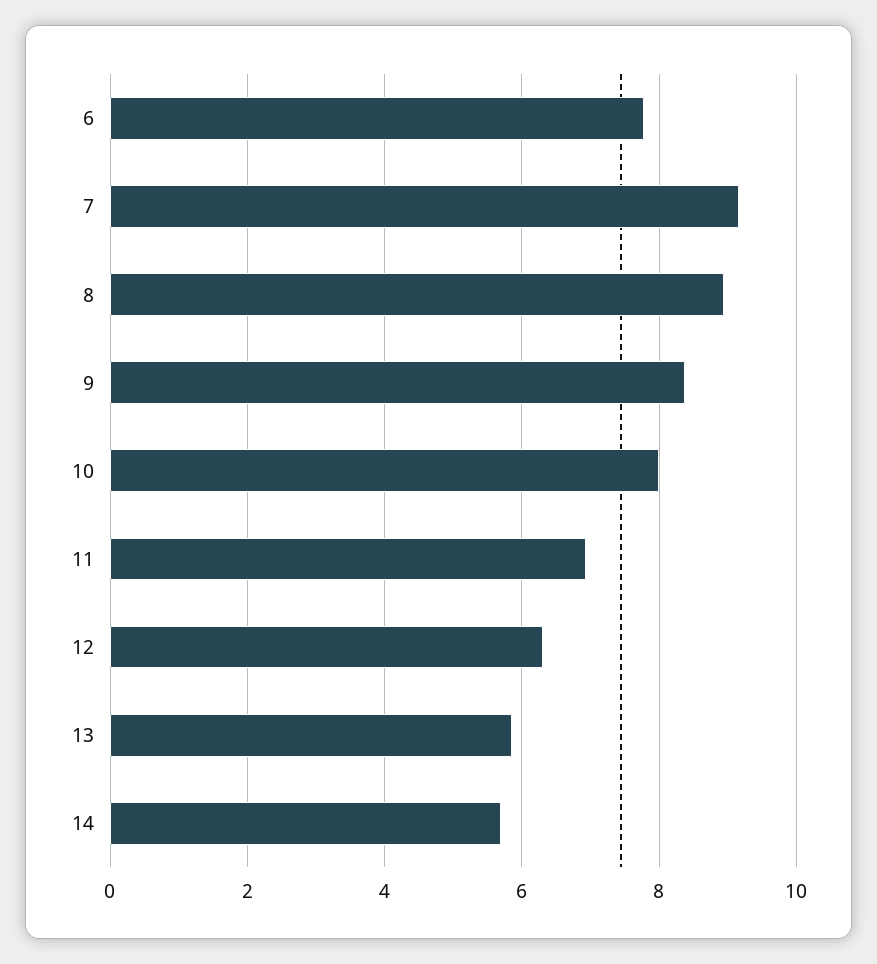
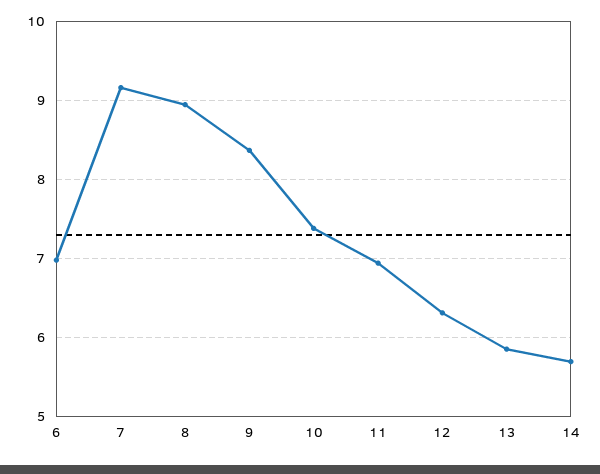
6: 7.8 -> 7
10: 8 -> 7.4

